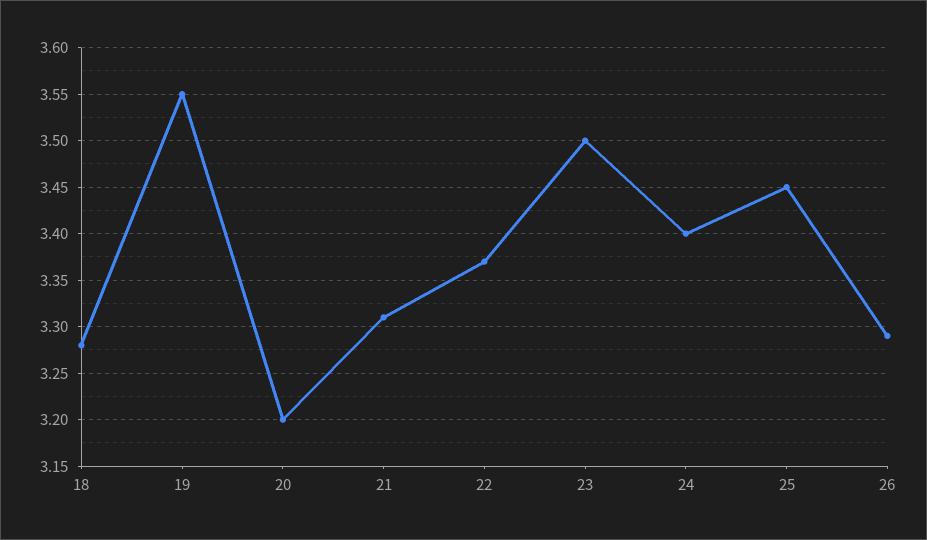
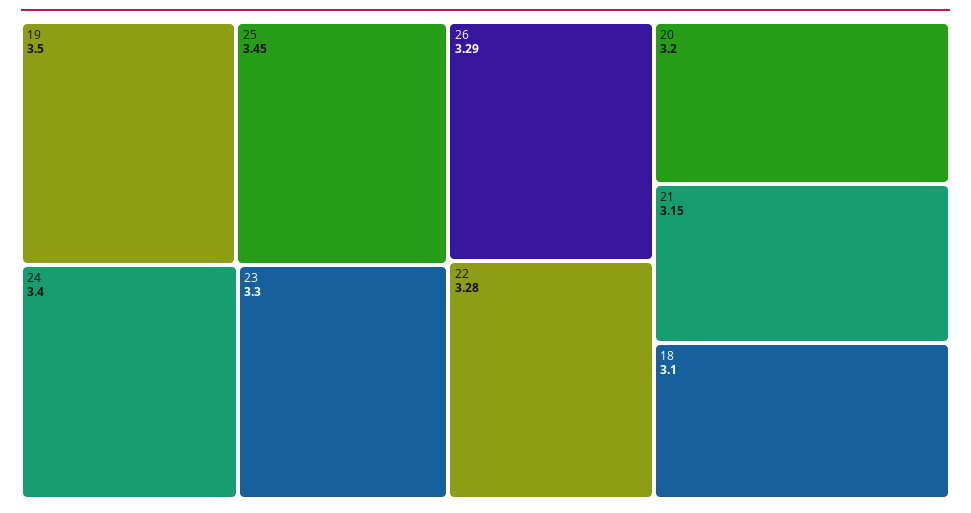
18: 3.28 -> 3.1
19: 3.55 -> 3.5
21: 3.31 -> 3.15
22: 3.37 -> 3.28
23: 3.5 -> 3.3

